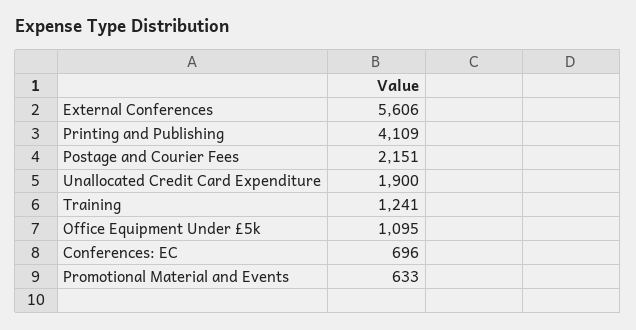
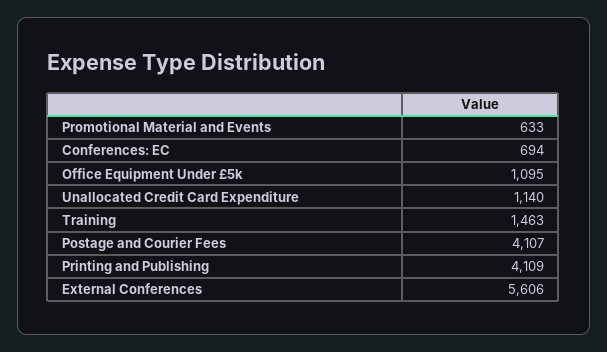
Postage and Courier Fees: 2151 -> 4107
Unallocated Credit Card Expenditure: 1900 -> 1140
Training: 1241 -> 1463
Conferences: EC: 696 -> 694

